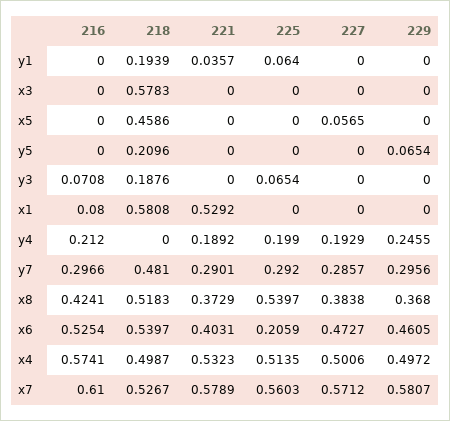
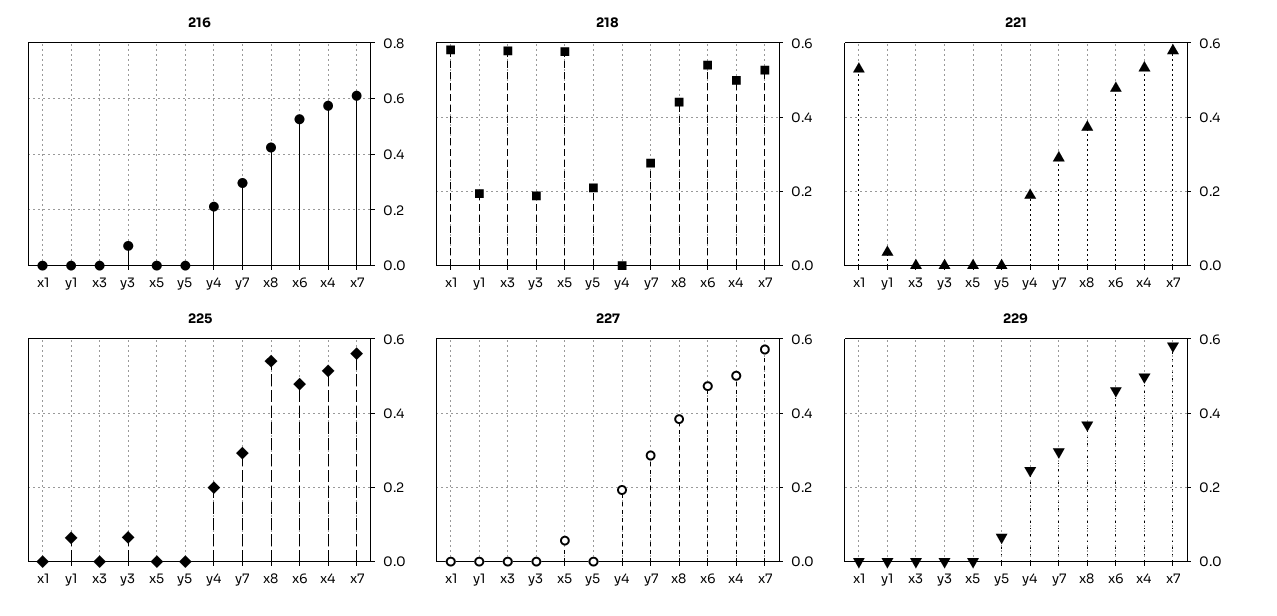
218, x5: 0.4586 -> 0.58
216, x1: 0.08 -> 0
218, y7: 0.481 -> 0.28
218, x8: 0.5183 -> 0.44
221, x6: 0.4031 -> 0.48
225, x6: 0.2059 -> 0.48

